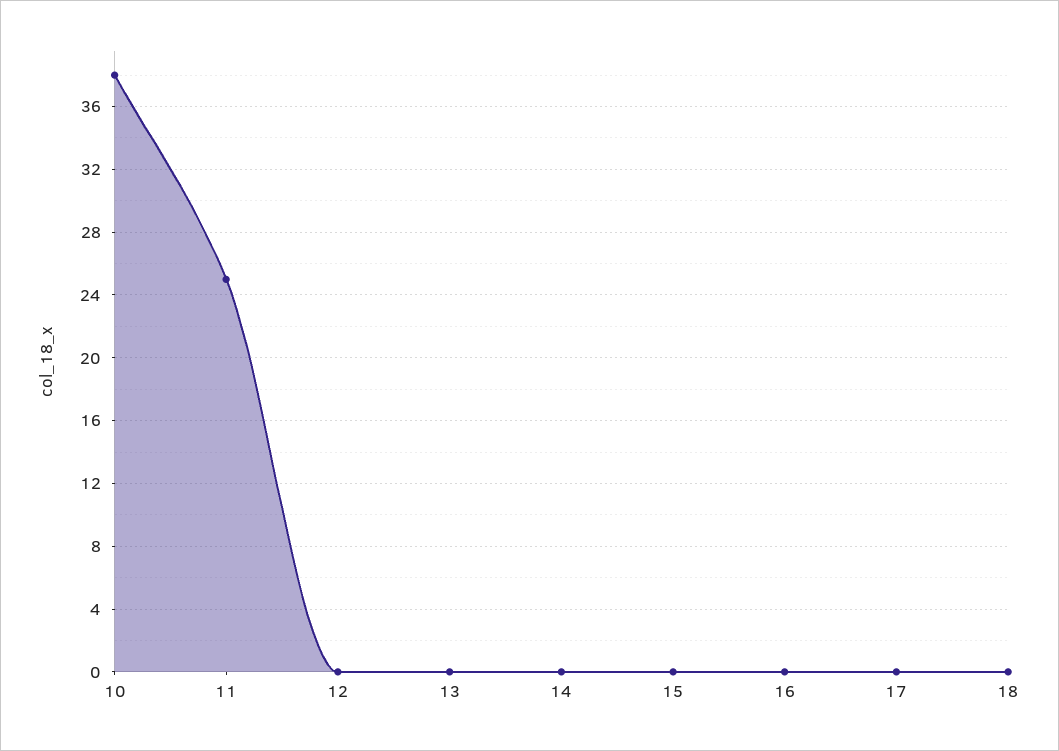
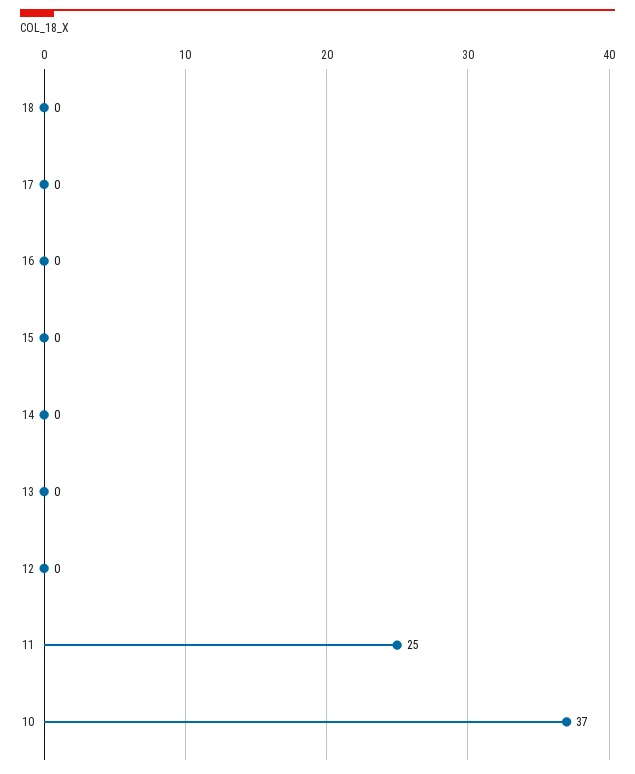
10: 38 -> 37

